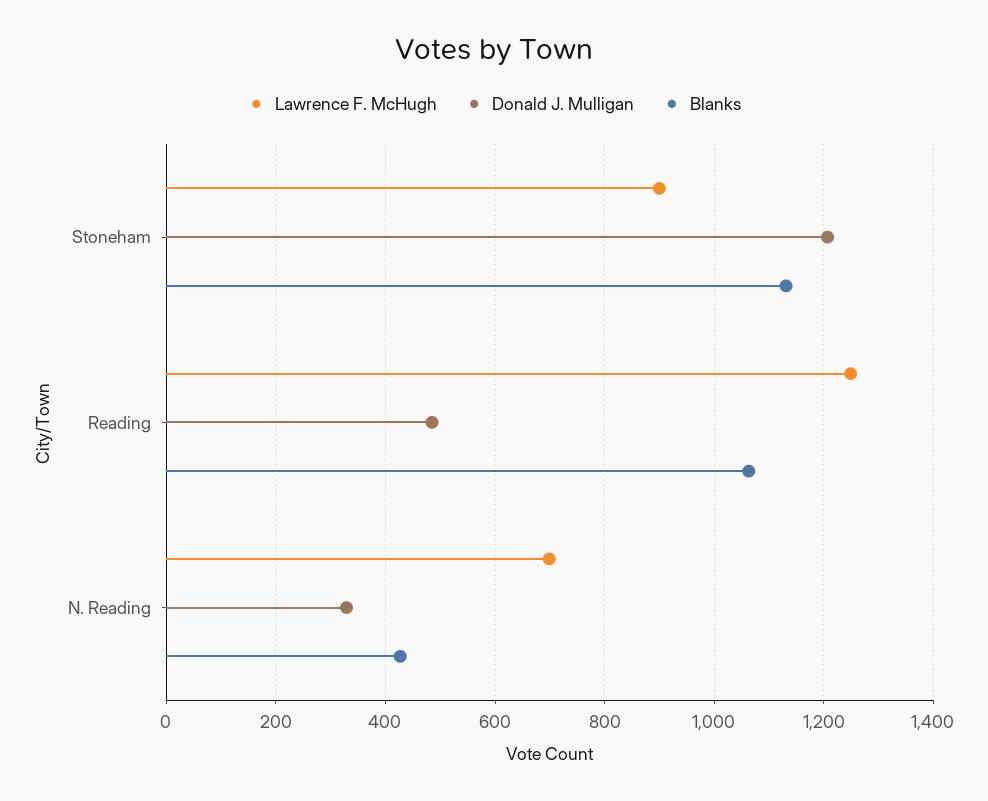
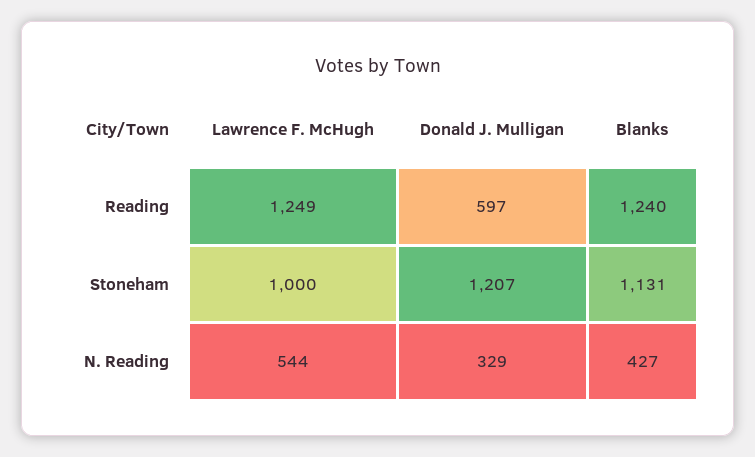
Lawrence F. McHugh, Stoneham: 900 -> 1000
Donald J. Mulligan, Reading: 480 -> 597
Blanks, Reading: 1060 -> 1240
Lawrence F. McHugh, N. Reading: 700 -> 544

